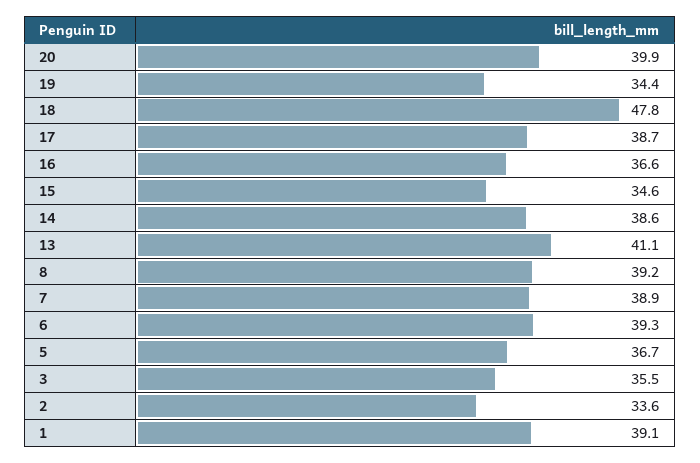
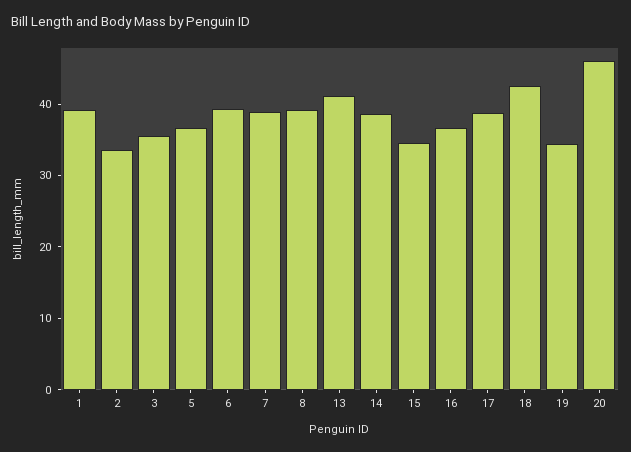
20: 39.9 -> 46
18: 47.8 -> 42

